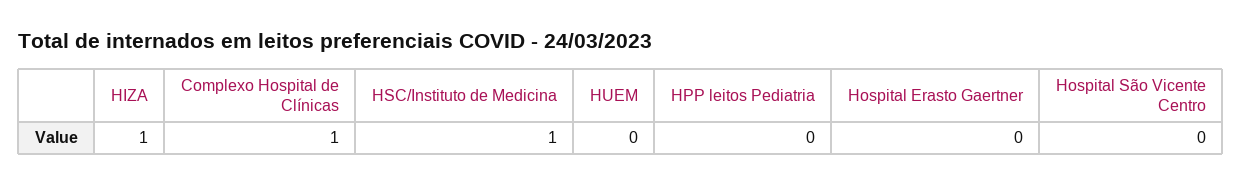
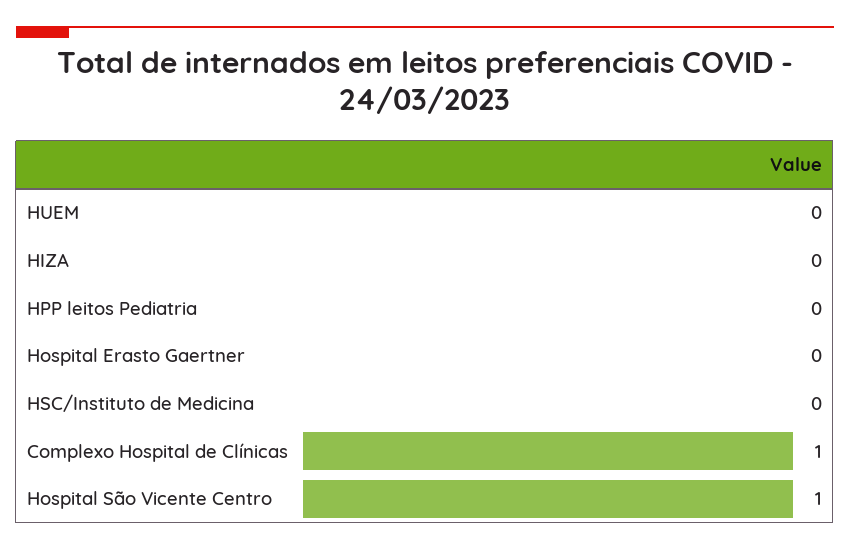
HIZA: 1 -> 0
HSC/Instituto de Medicina: 1 -> 0
Hospital São Vicente Centro: 0 -> 1

